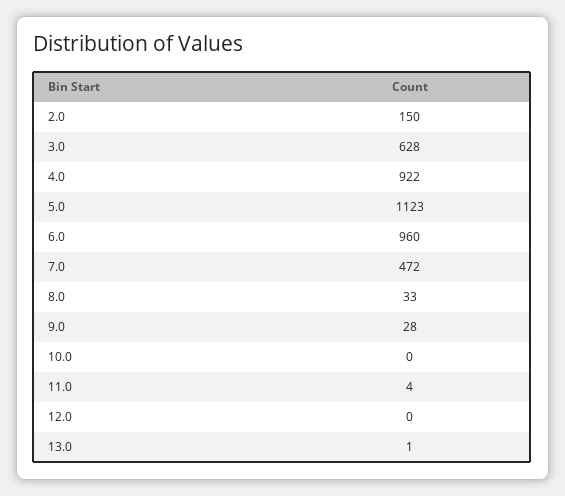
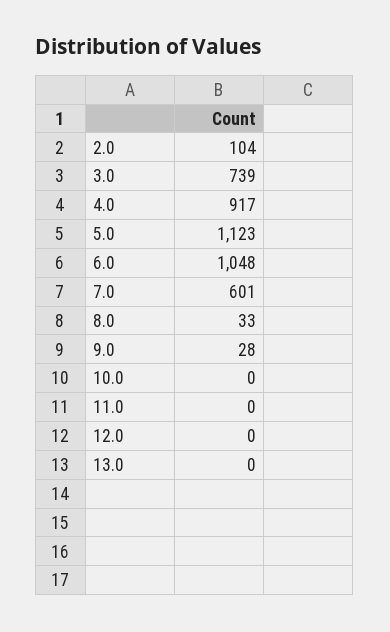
2.0: 150 -> 104
3.0: 628 -> 739
4.0: 922 -> 917
6.0: 960 -> 1048
7.0: 472 -> 601
11.0: 4 -> 0
13.0: 1 -> 0

